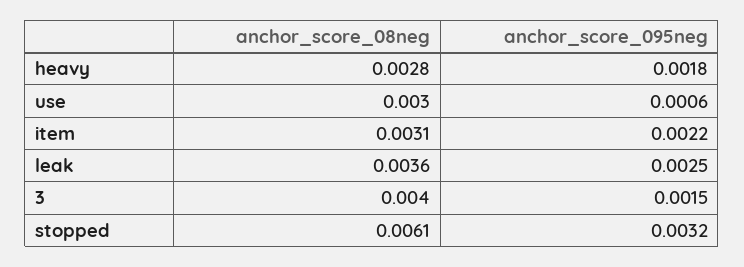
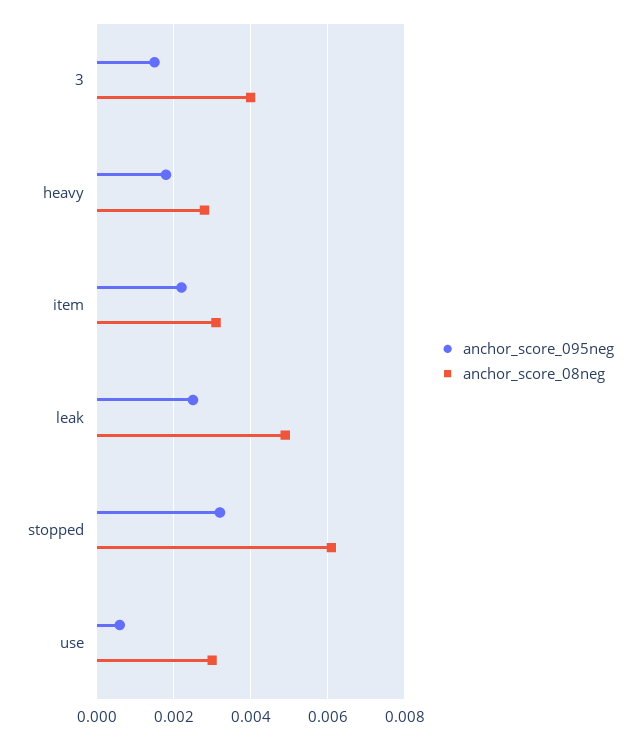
anchor_score_08neg, leak: 0.0036 -> 0.005

